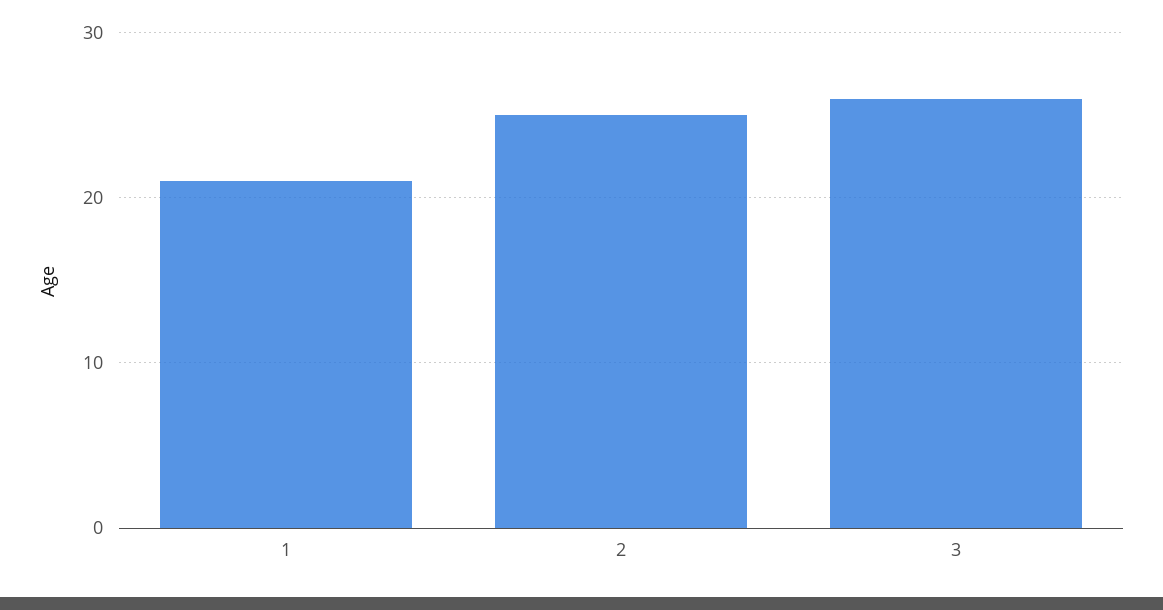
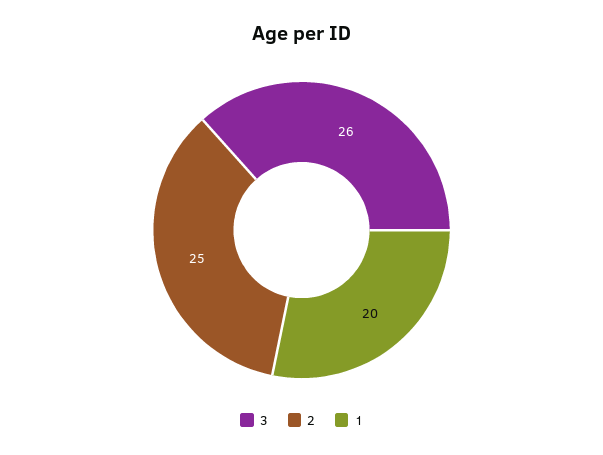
1: 21 -> 20

